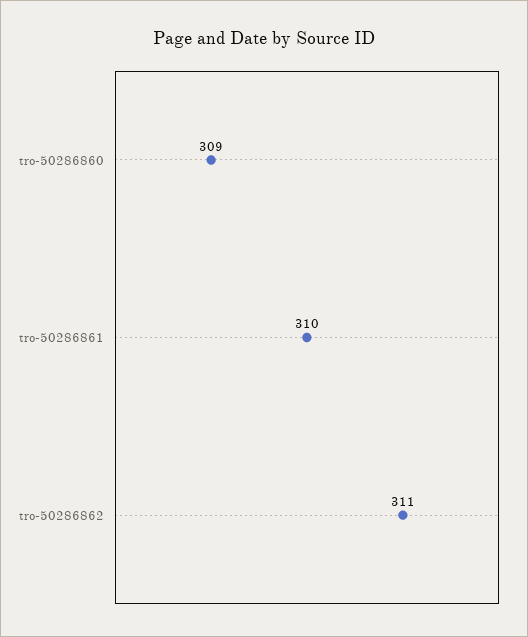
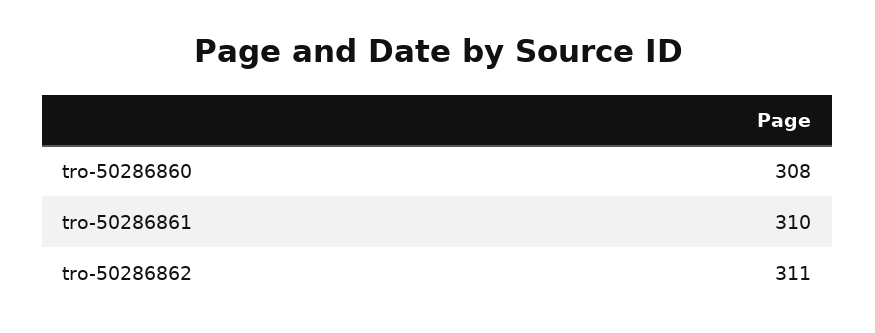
tro-50286860: 309 -> 308

